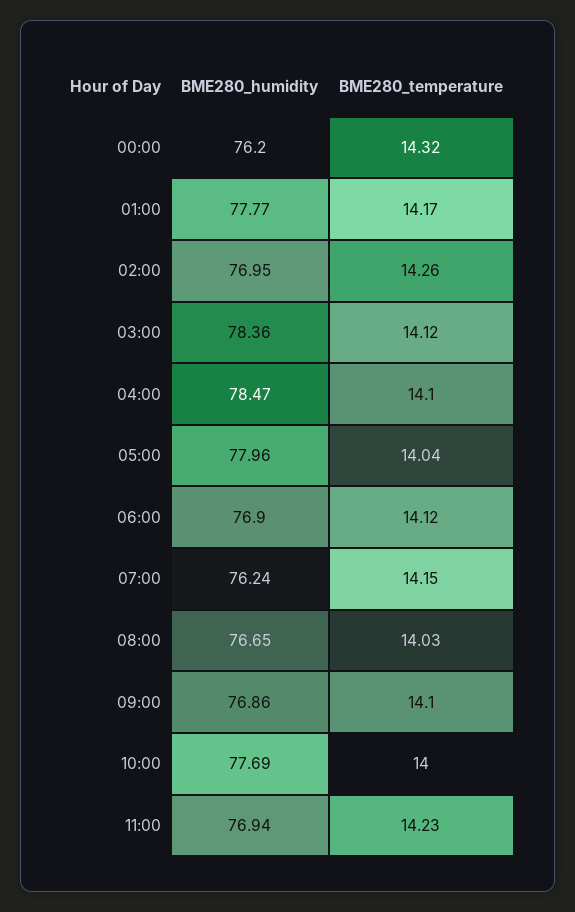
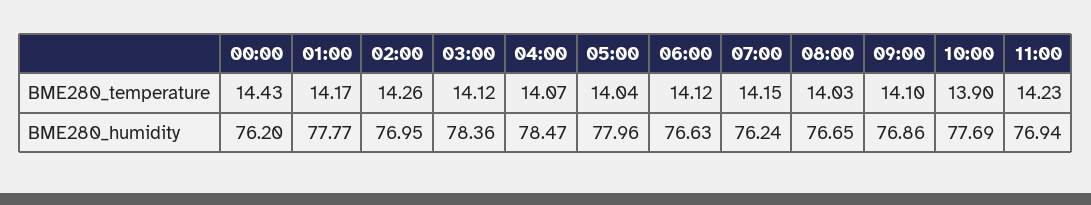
BME280_temperature, 00:00: 14.32 -> 14.43
BME280_temperature, 04:00: 14.1 -> 14.07
BME280_humidity, 06:00: 76.9 -> 76.63
BME280_temperature, 10:00: 14 -> 13.9

